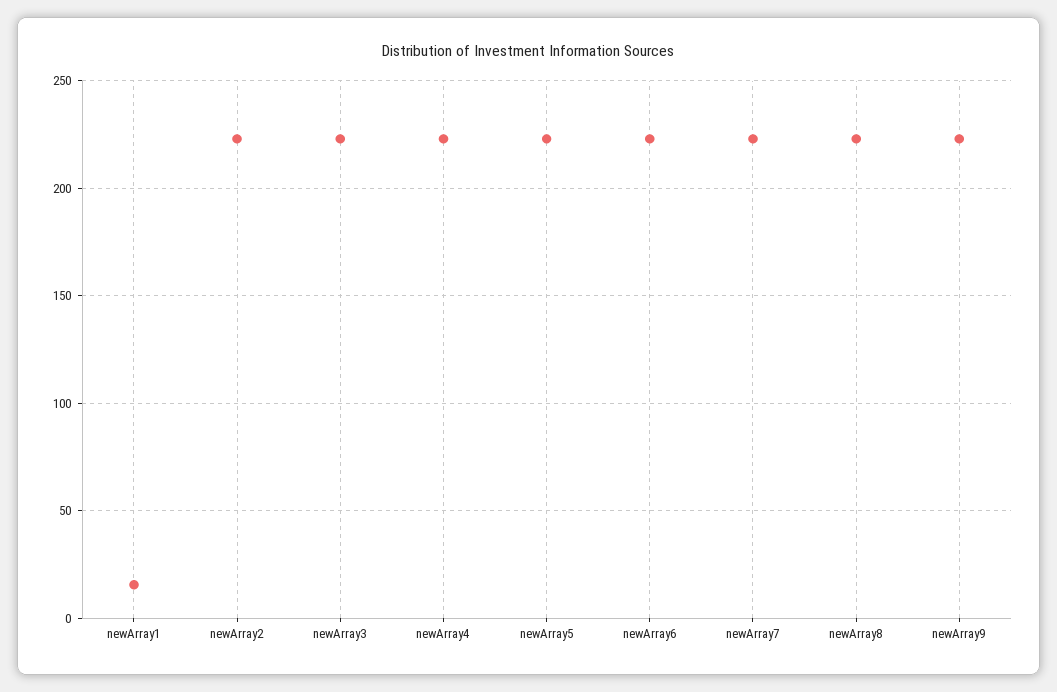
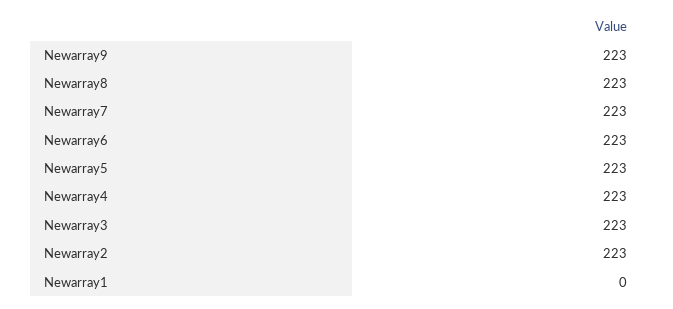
newArray1: 15 -> 0

